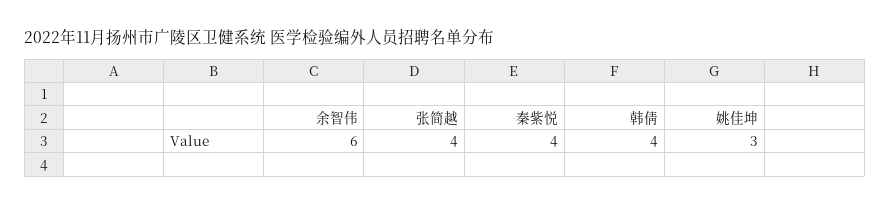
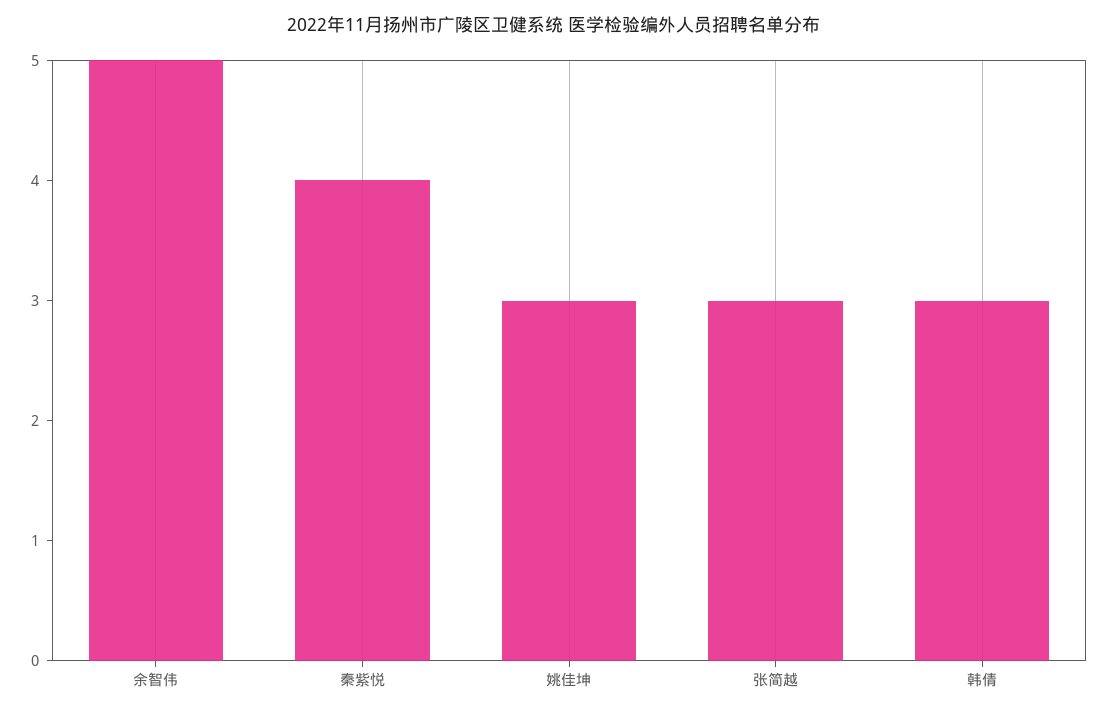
余智伟: 6 -> 5
张简越: 4 -> 3
韩倩: 4 -> 3

